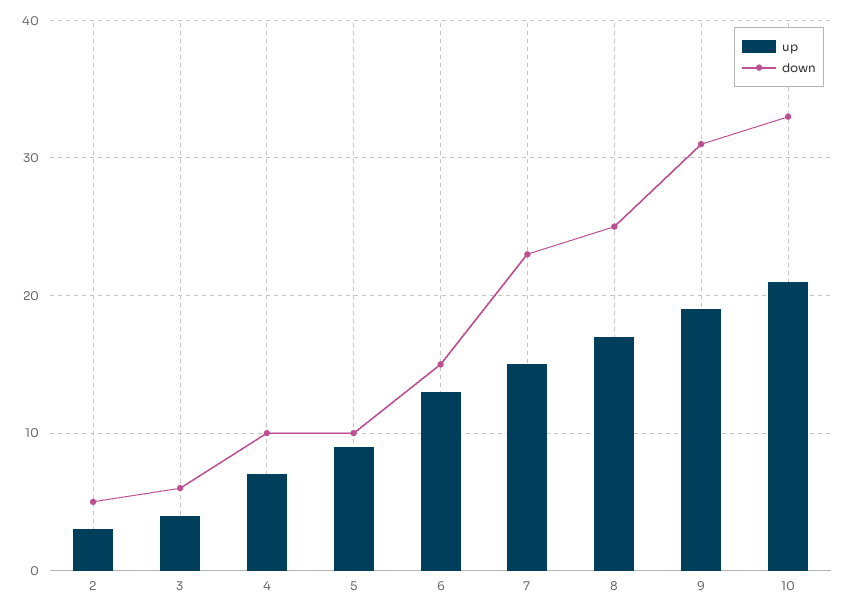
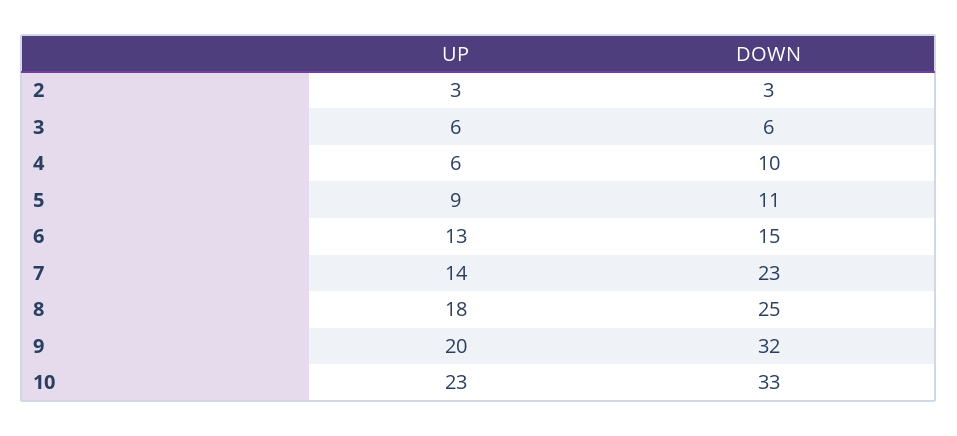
down, 2: 5 -> 3
up, 3: 4 -> 6
up, 4: 7 -> 6
down, 5: 10 -> 11
up, 7: 15 -> 14
up, 8: 17 -> 18
up, 9: 19 -> 20
down, 9: 31 -> 32
up, 10: 21 -> 23

